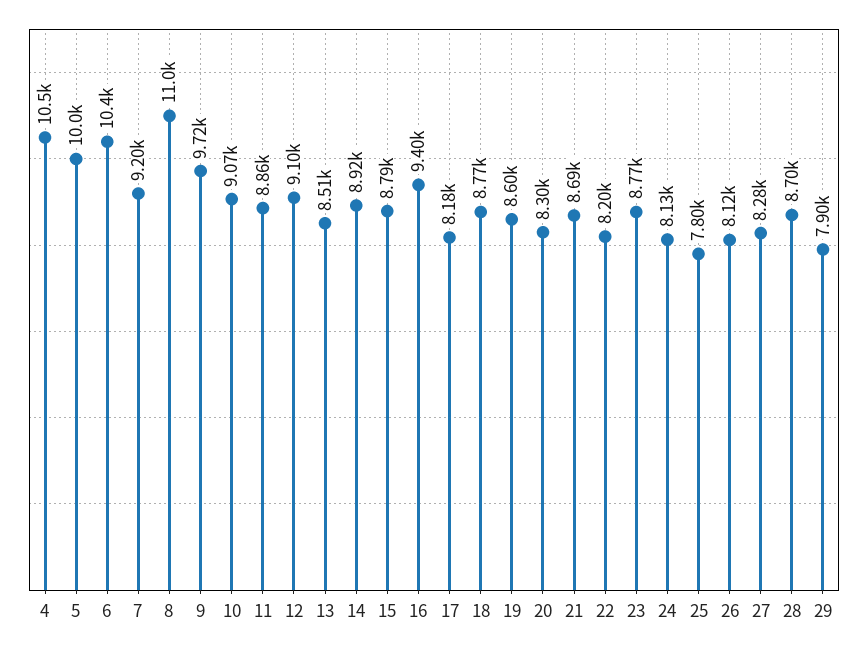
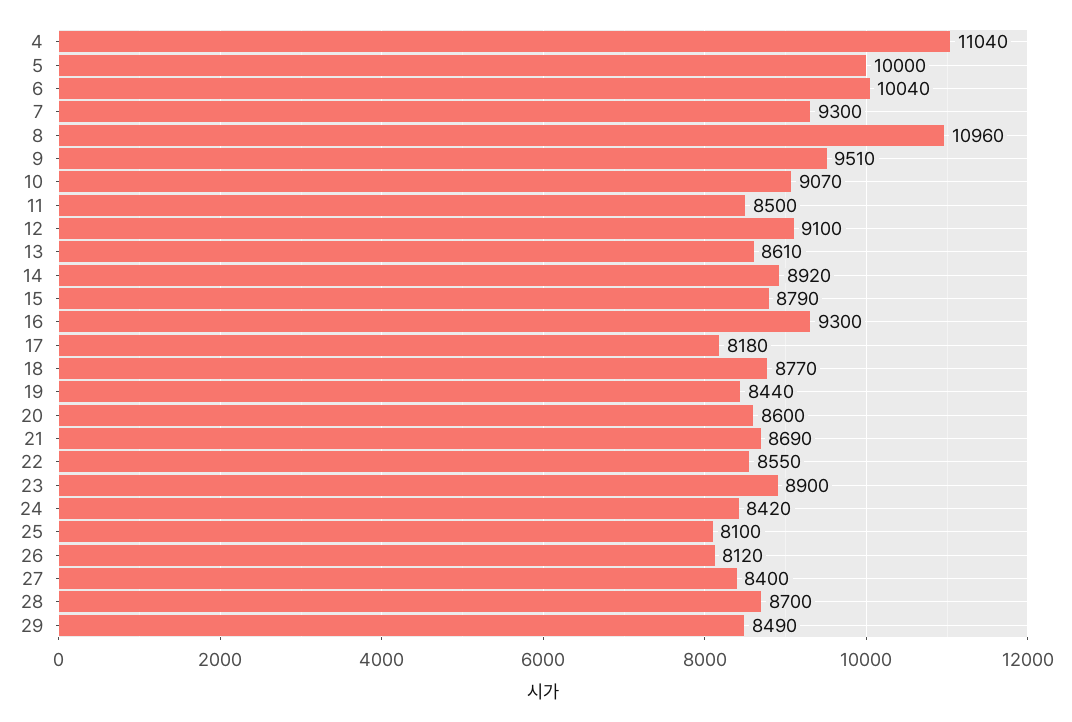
4: 10500 -> 11040
6: 10400 -> 10040
7: 9200 -> 9300
9: 9720 -> 9510
11: 8860 -> 8500
13: 8510 -> 8610
16: 9400 -> 9300
19: 8600 -> 8440
20: 8300 -> 8600
22: 8200 -> 8550
23: 8770 -> 8900
24: 8130 -> 8420
25: 7800 -> 8100
27: 8280 -> 8400
29: 7900 -> 8490

